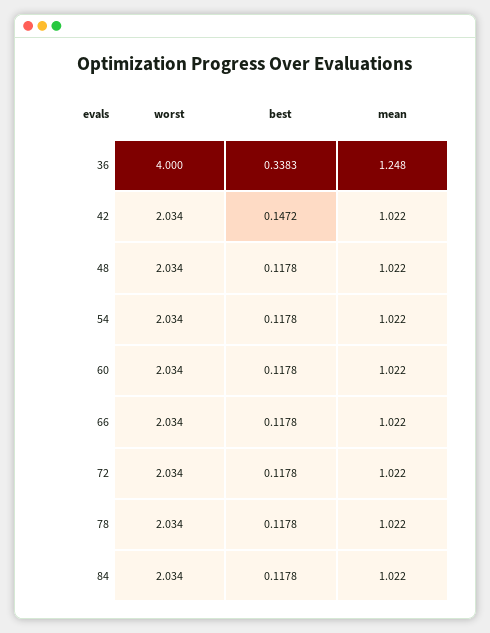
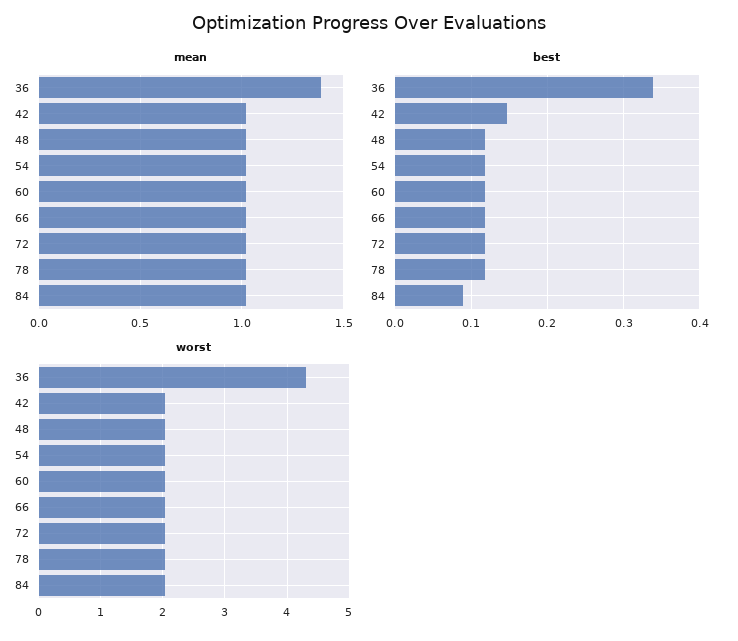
worst, 36: 4 -> 4.3
mean, 36: 1.248 -> 1.4
best, 84: 0.1178 -> 0.09

